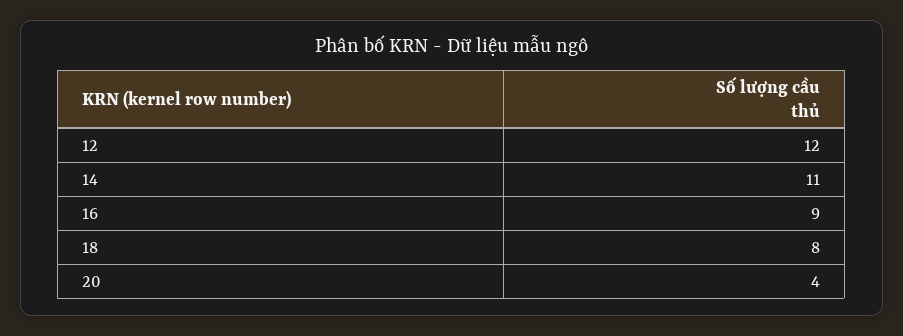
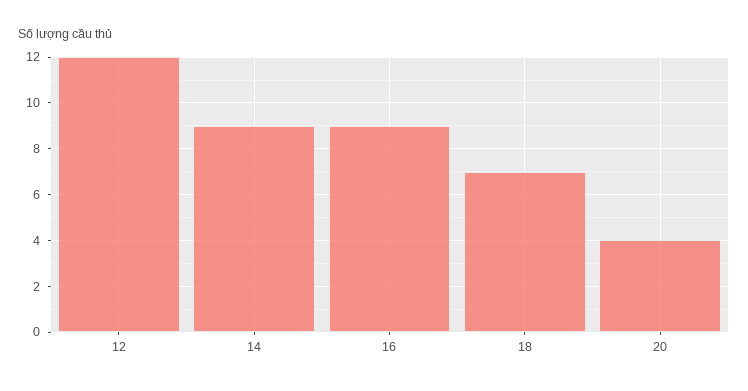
14: 11 -> 9
18: 8 -> 7

